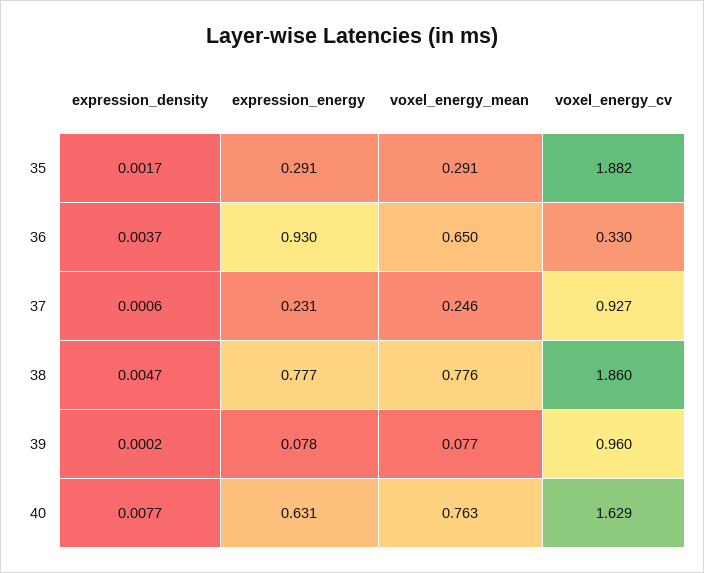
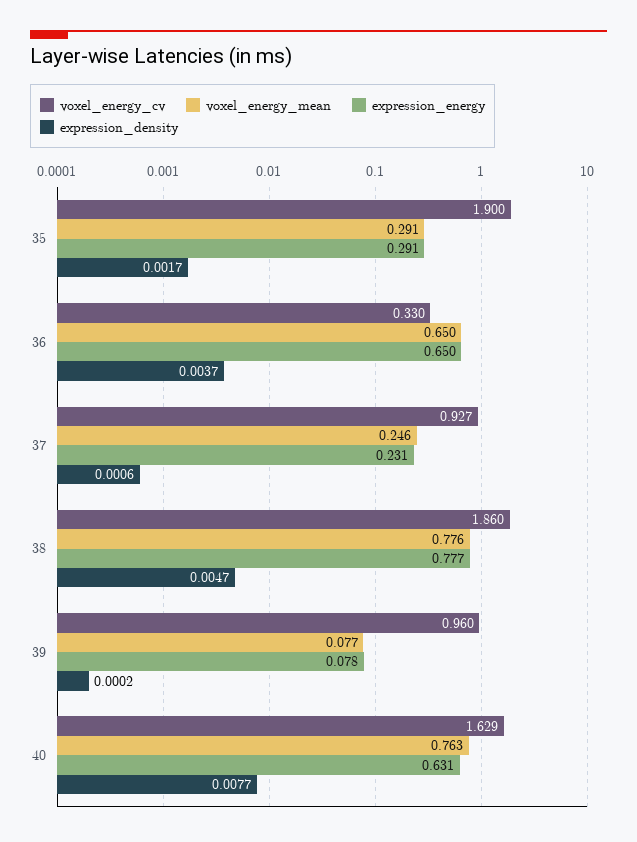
voxel_energy_cv, 35: 1.882 -> 1.9
expression_energy, 36: 0.93 -> 0.65

